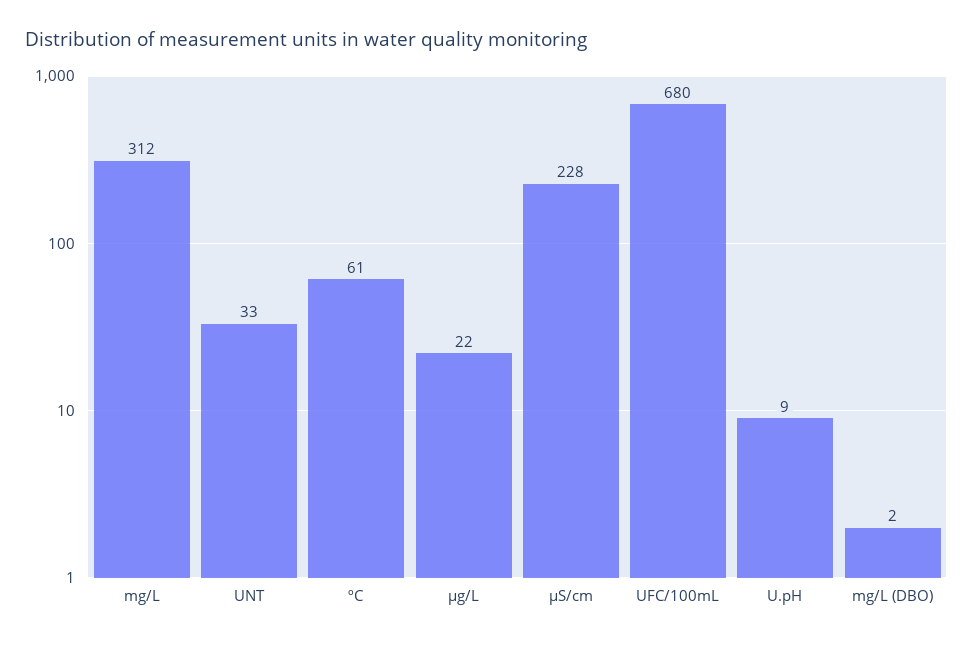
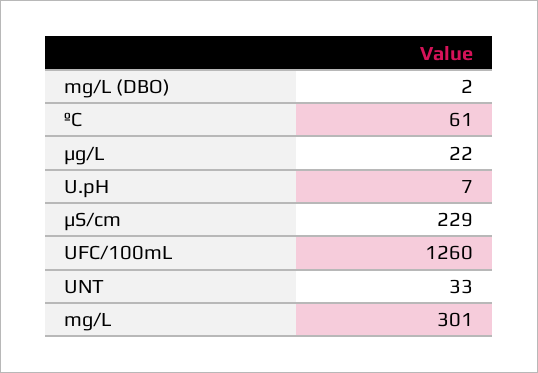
mg/L: 312 -> 301
µS/cm: 228 -> 229
UFC/100mL: 680 -> 1260
U.pH: 9 -> 7

